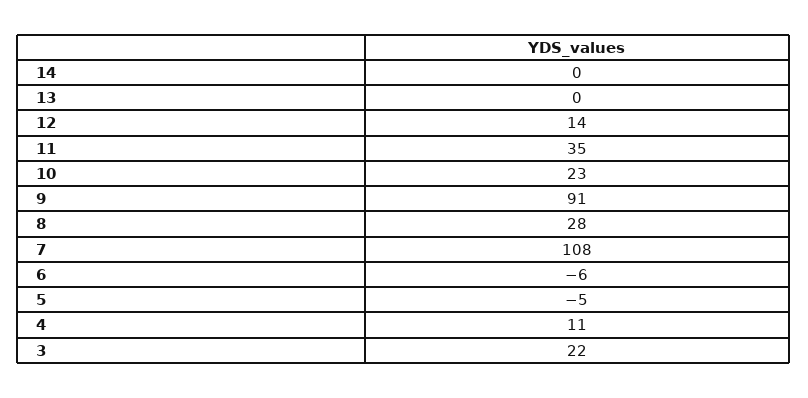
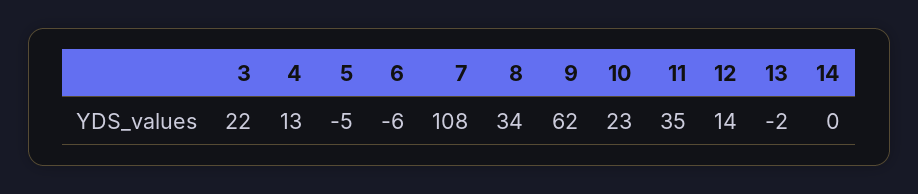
13: 0 -> -2
9: 91 -> 62
8: 28 -> 34
4: 11 -> 13

